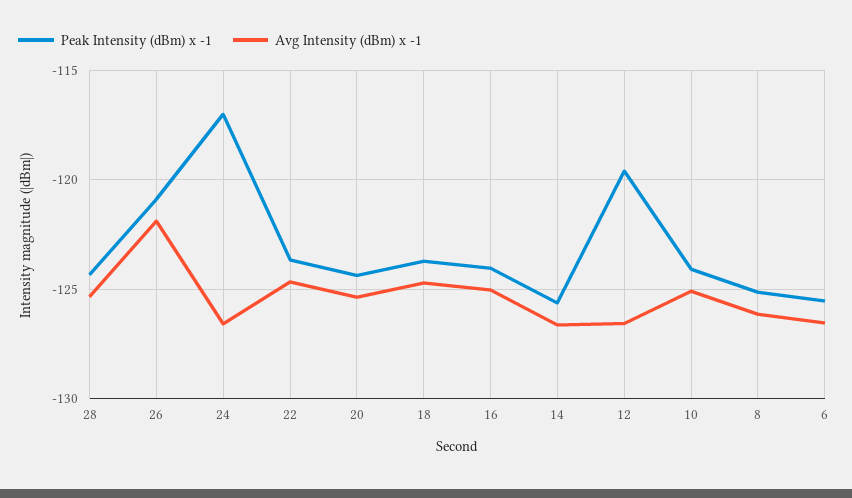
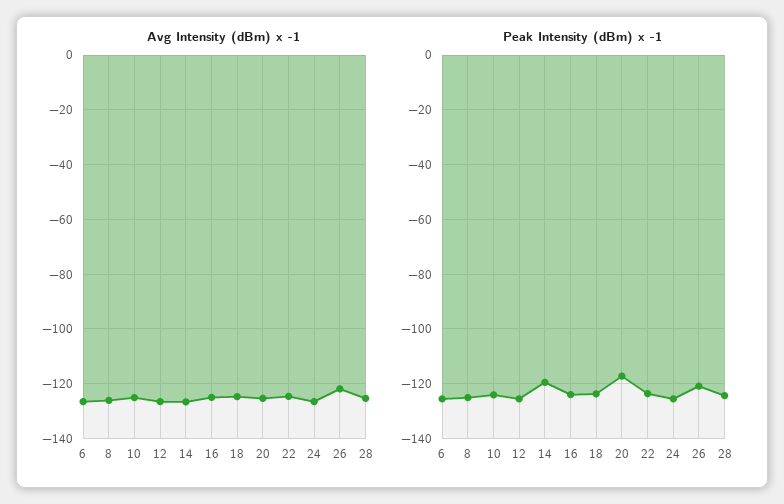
Peak Intensity (dBm) x -1, 24: -117 -> -125
Peak Intensity (dBm) x -1, 20: -124.5 -> -117.5
Peak Intensity (dBm) x -1, 14: -125.5 -> -120
Peak Intensity (dBm) x -1, 12: -119.5 -> -125

